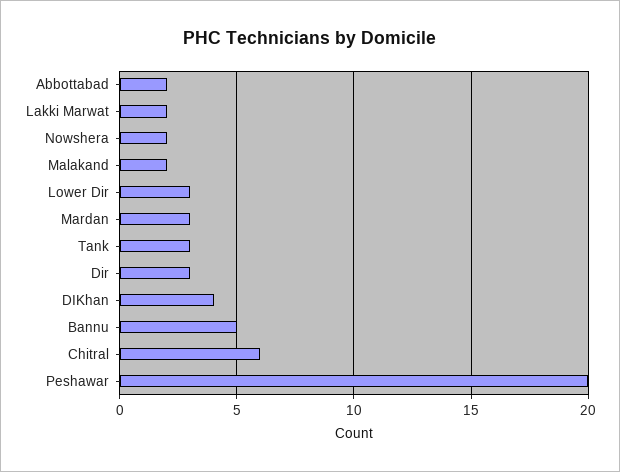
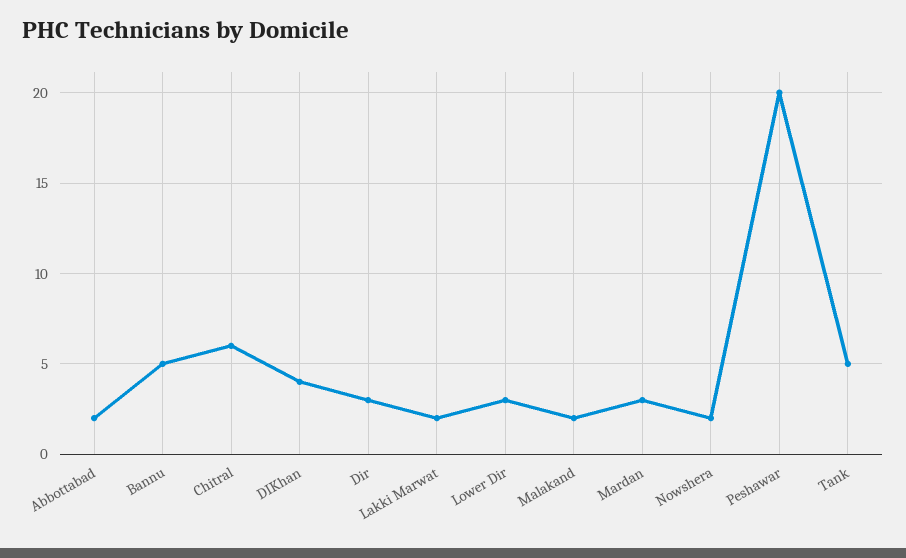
Tank: 3 -> 5

